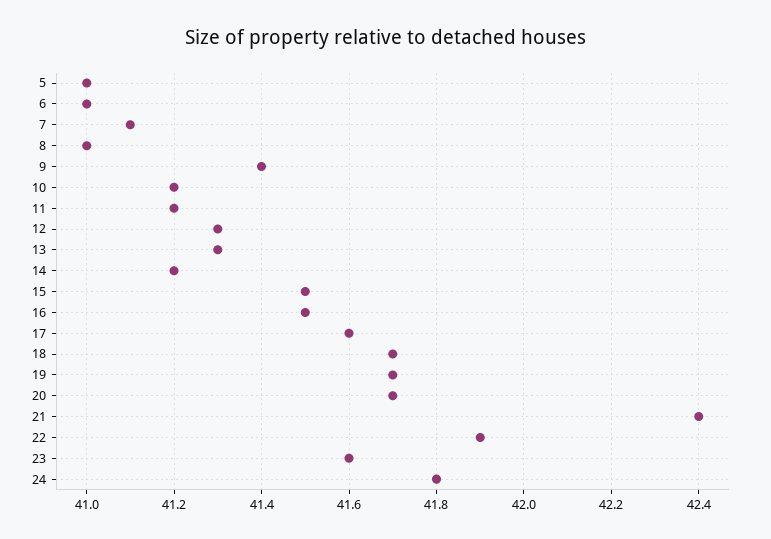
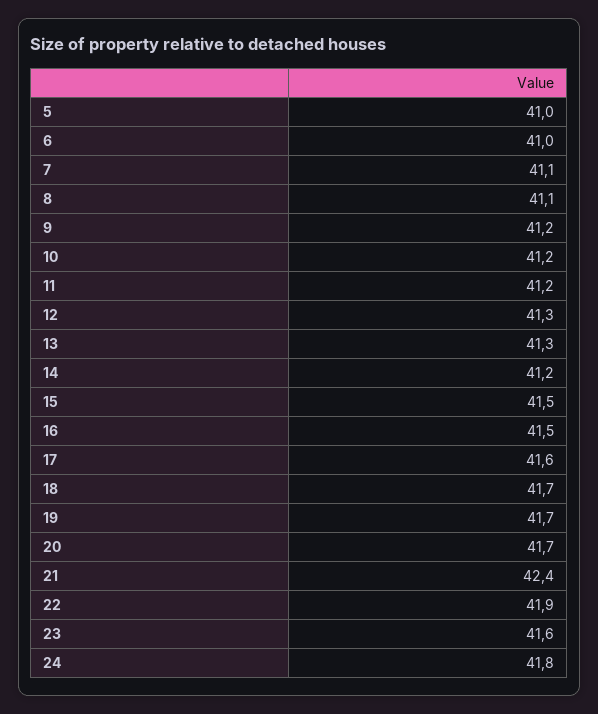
8: 41 -> 41.1
9: 41.4 -> 41.2

